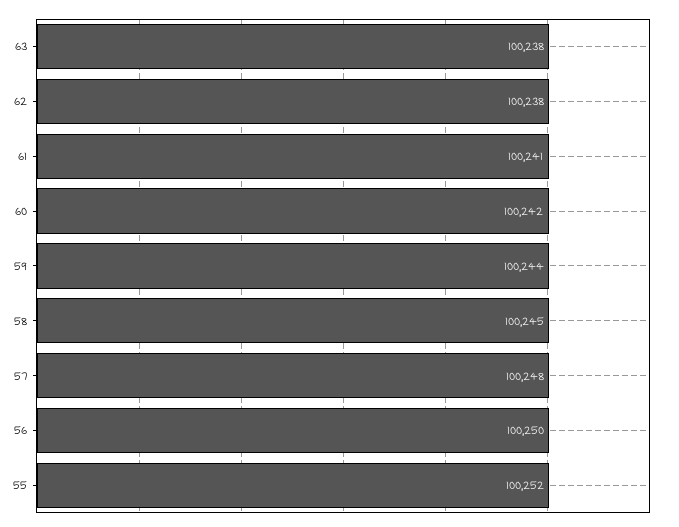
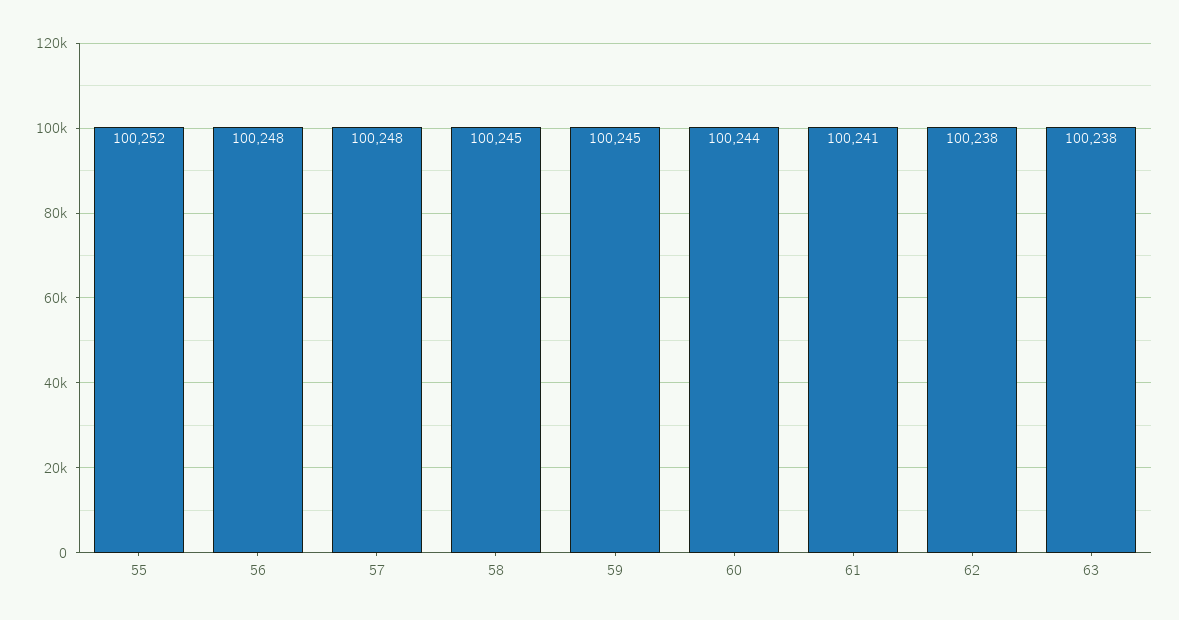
60: 100242 -> 100244
59: 100244 -> 100245
56: 100250 -> 100248

